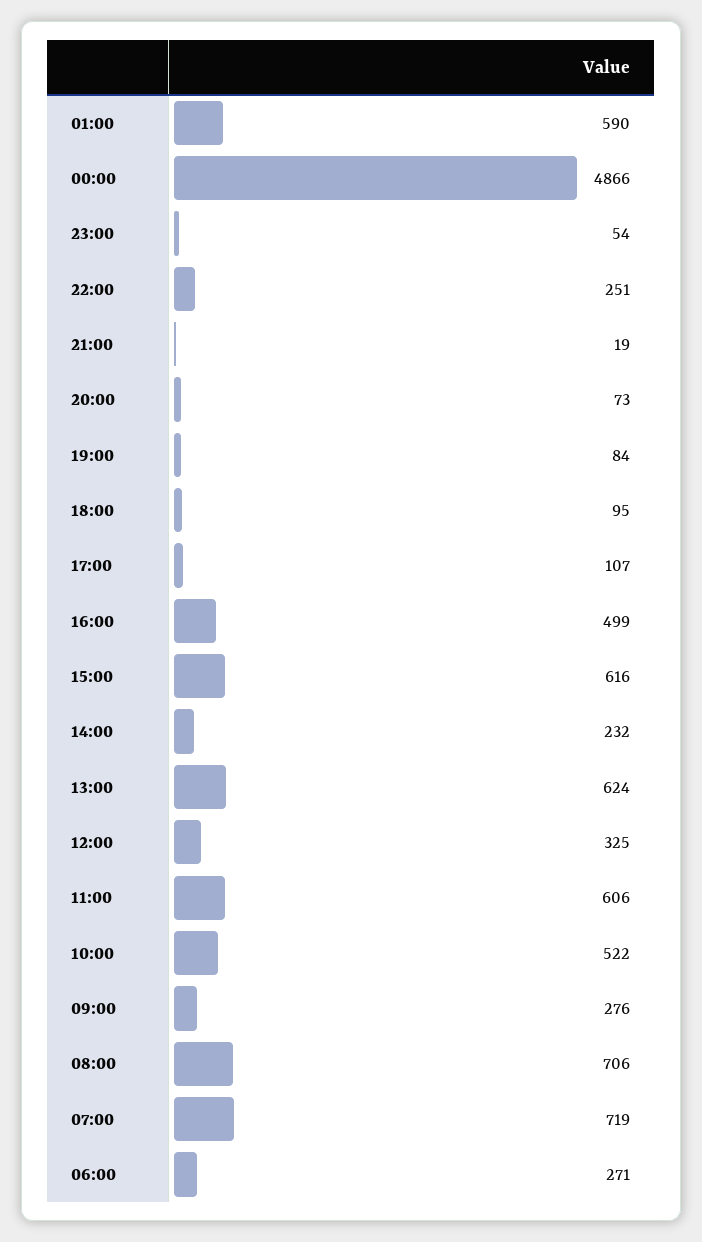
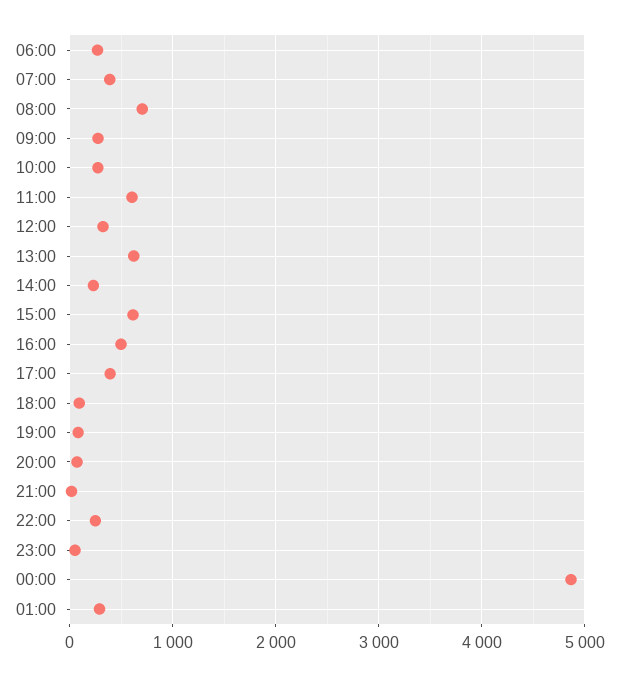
01:00: 590 -> 300
17:00: 107 -> 400
10:00: 522 -> 300
07:00: 719 -> 400

